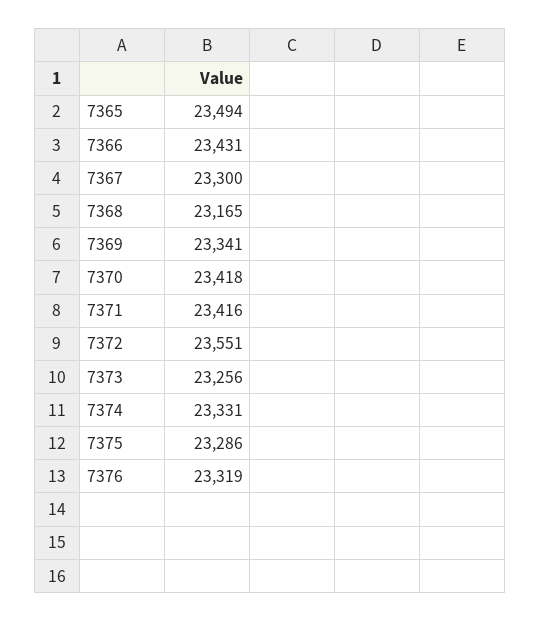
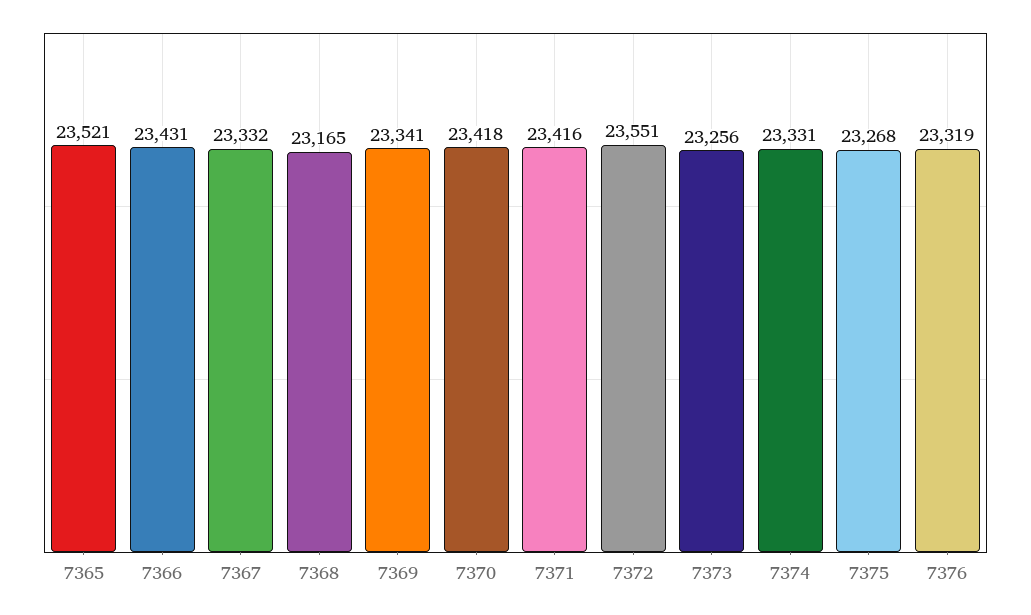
7365: 23494 -> 23521
7367: 23300 -> 23332
7375: 23286 -> 23268

